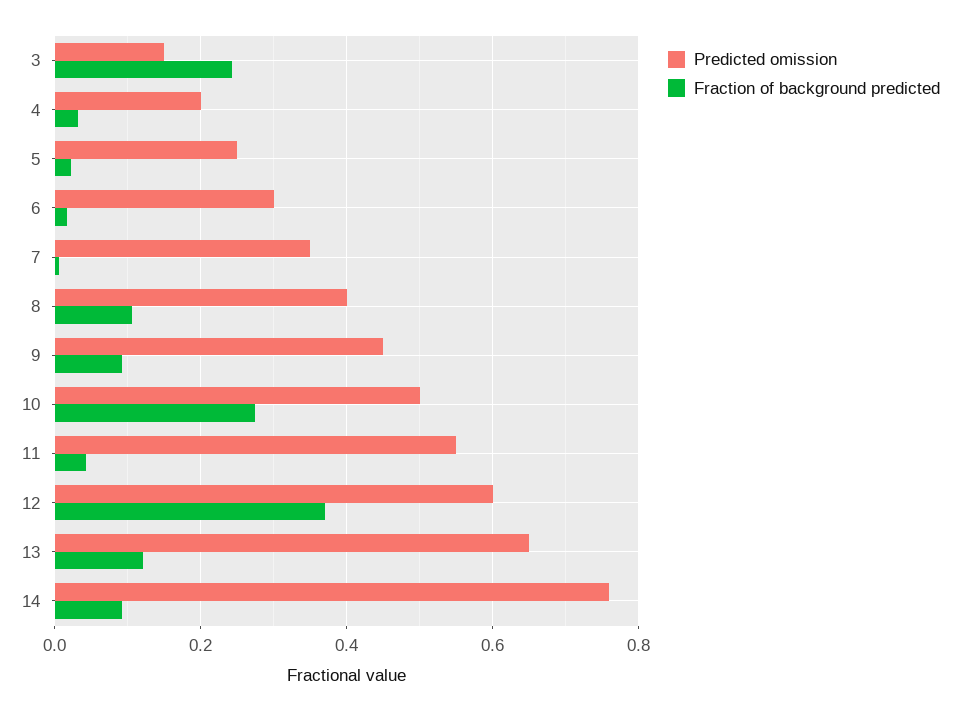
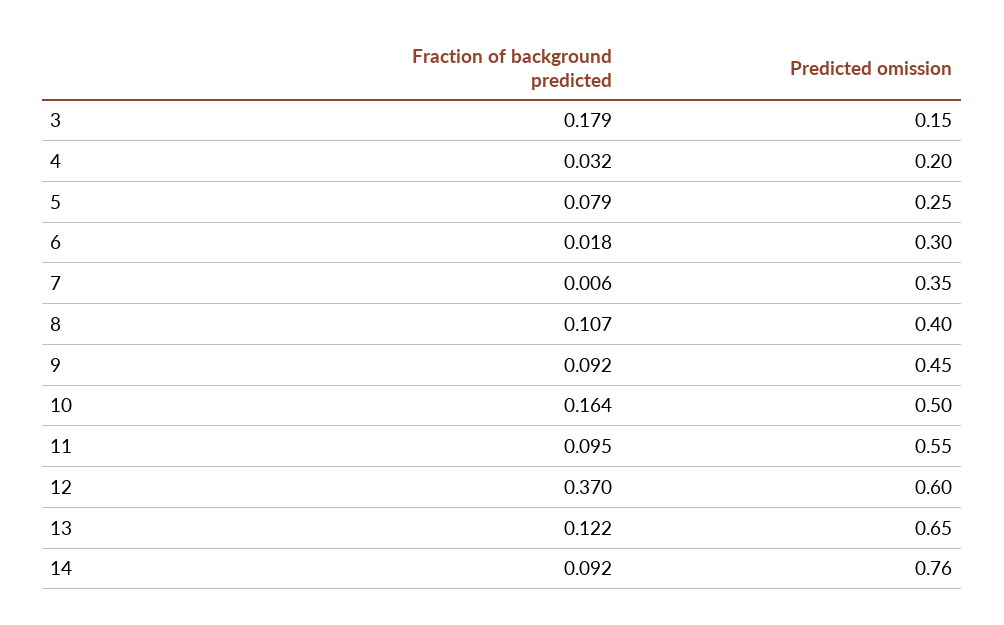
Fraction of background predicted, 3: 0.24 -> 0.179
Fraction of background predicted, 5: 0.02 -> 0.079
Fraction of background predicted, 10: 0.28 -> 0.164
Fraction of background predicted, 11: 0.04 -> 0.095

